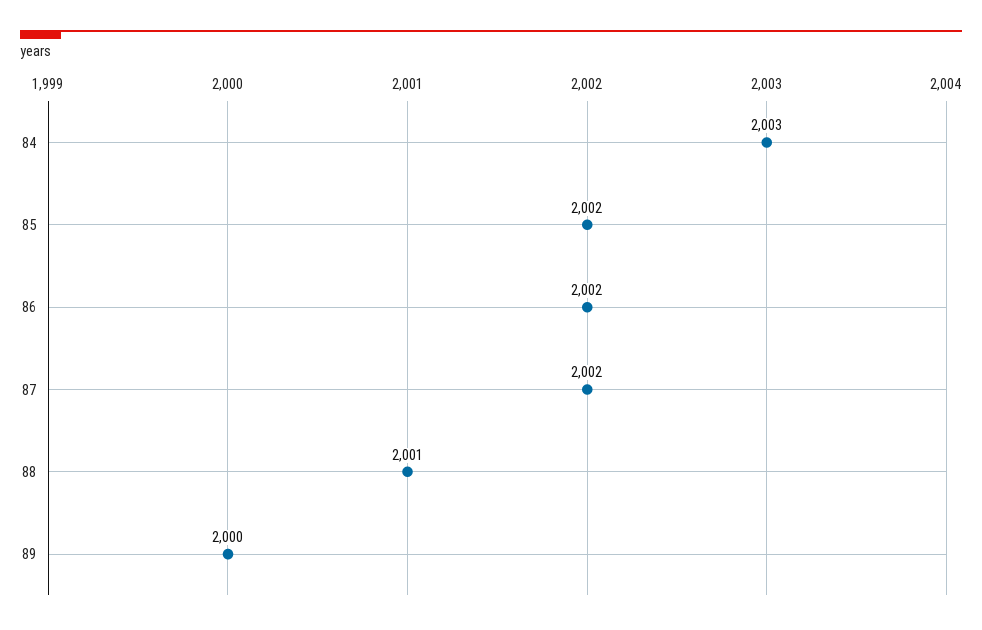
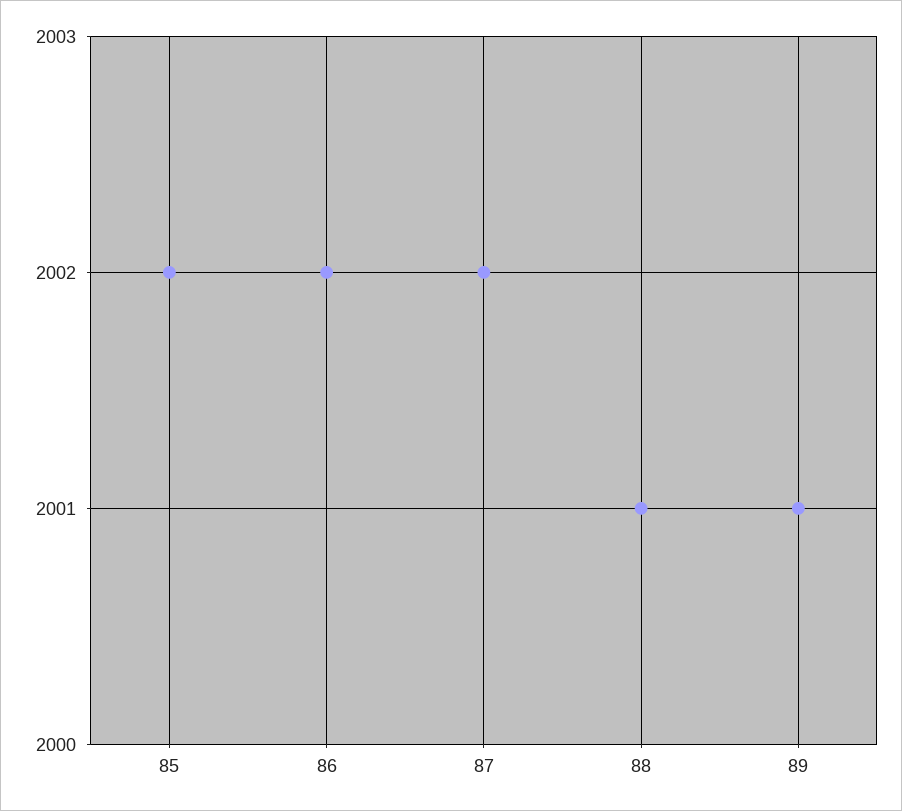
84: 2003 -> none
89: 2000 -> 2001

